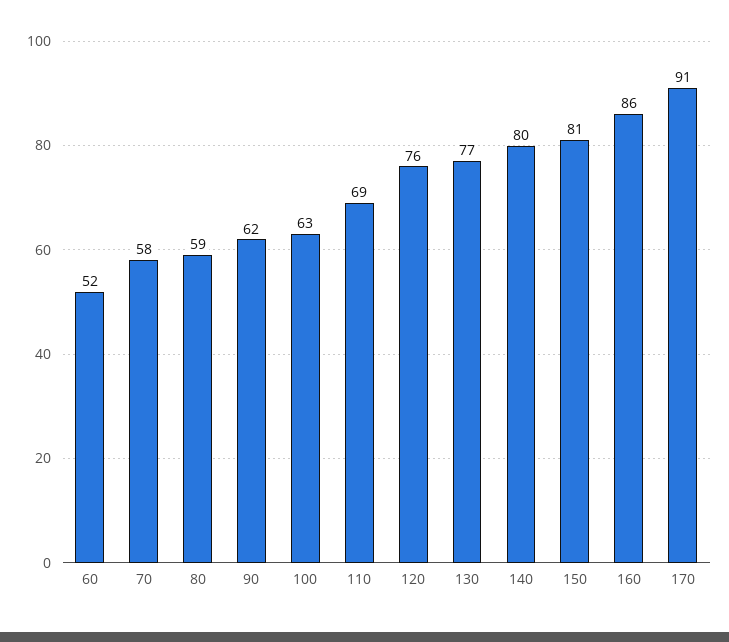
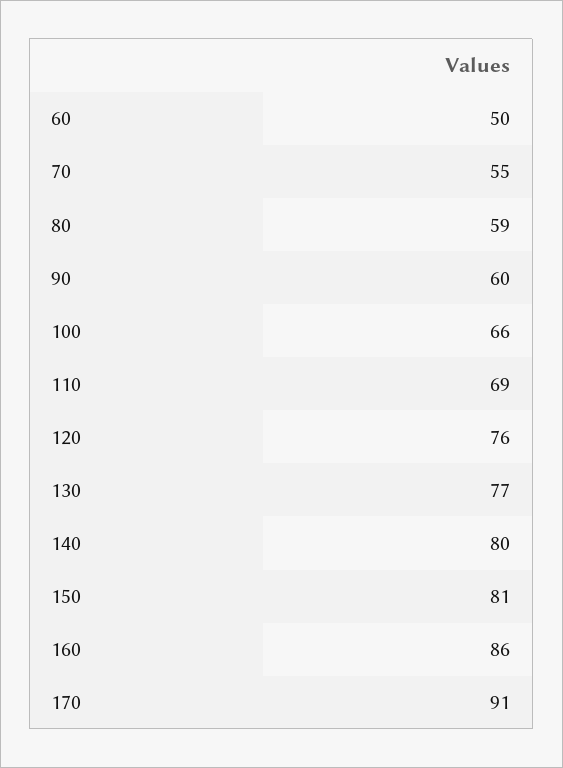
60: 52 -> 50
70: 58 -> 55
90: 62 -> 60
100: 63 -> 66

